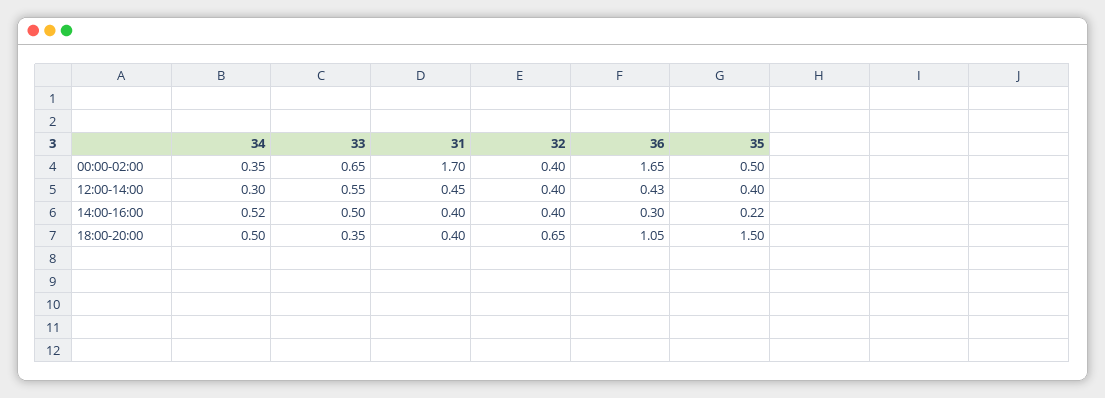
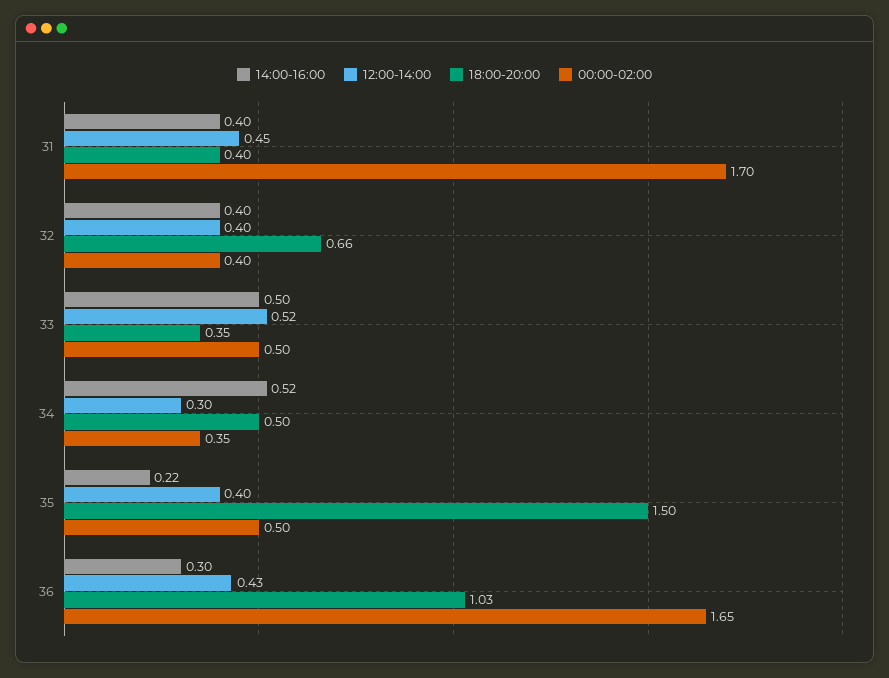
00:00-02:00, 33: 0.65 -> 0.5
12:00-14:00, 33: 0.55 -> 0.52
18:00-20:00, 32: 0.65 -> 0.66
18:00-20:00, 36: 1.05 -> 1.03

